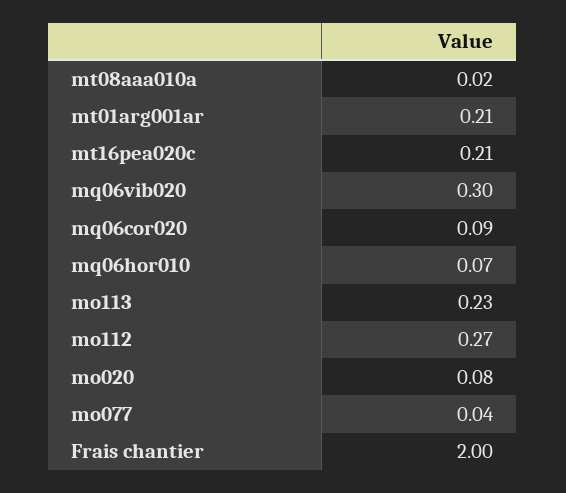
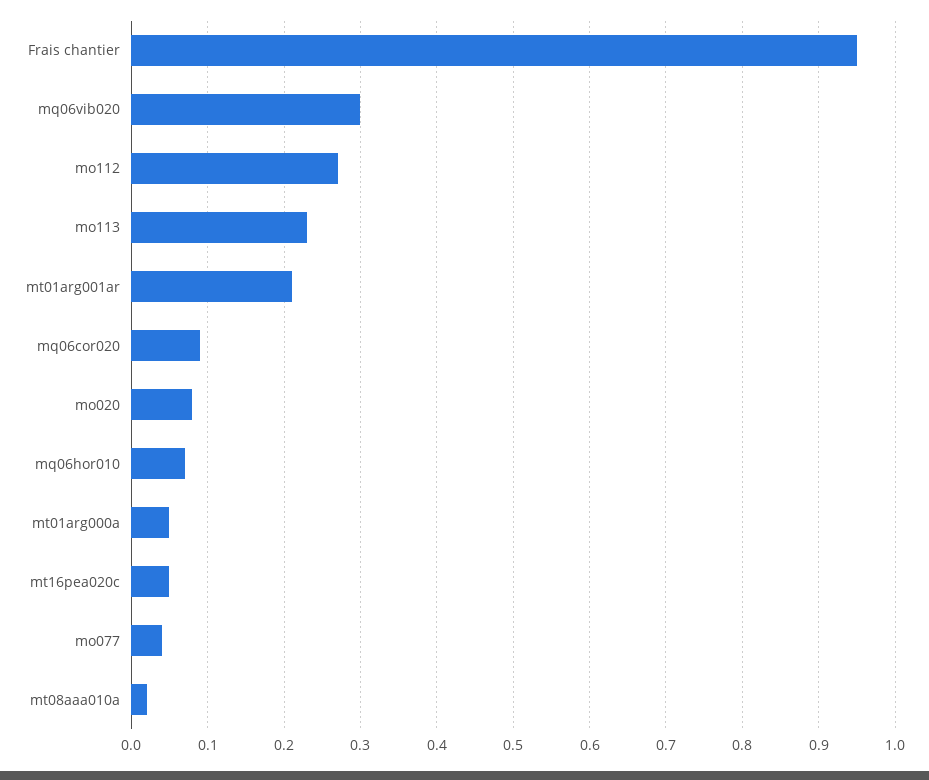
mt16pea020c: 0.21 -> 0.05
Frais chantier: 2 -> 0.95
mt01arg000a: none -> 0.05

